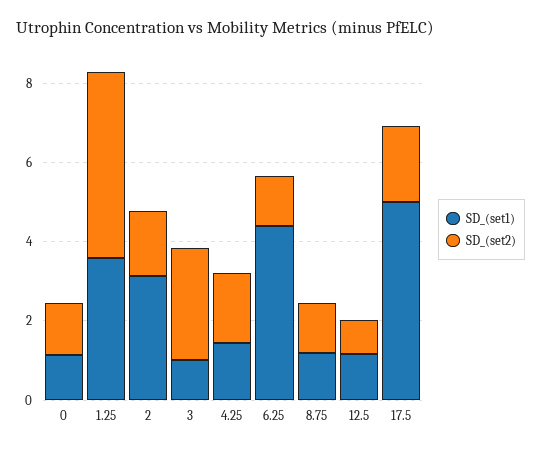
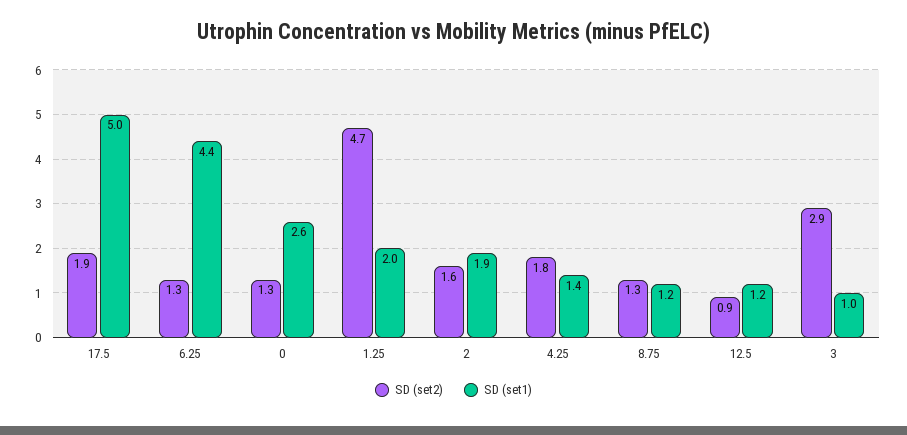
SD_(set1), 0: 1 -> 2.6
SD_(set1), 1.25: 3.5 -> 2
SD_(set1), 2: 3 -> 1.9

